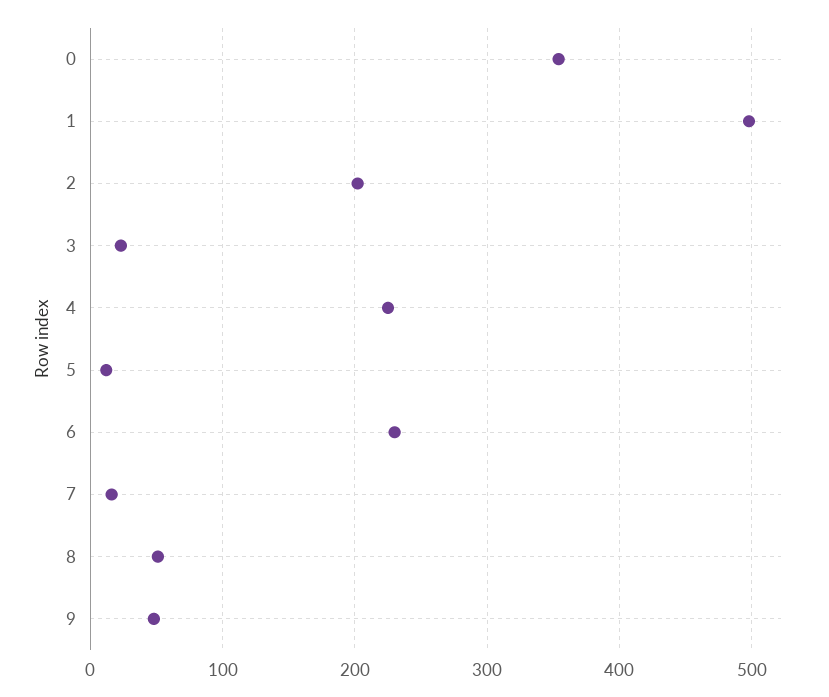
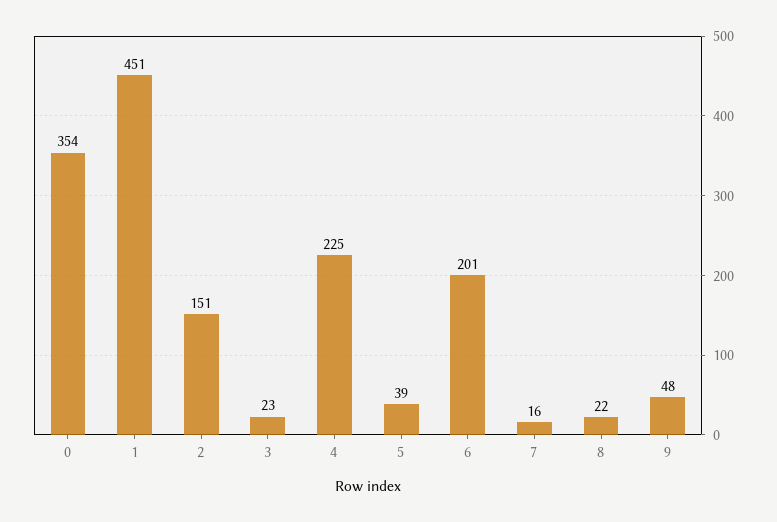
1: 500 -> 451
2: 200 -> 151
5: 10 -> 39
6: 230 -> 201
8: 50 -> 22

